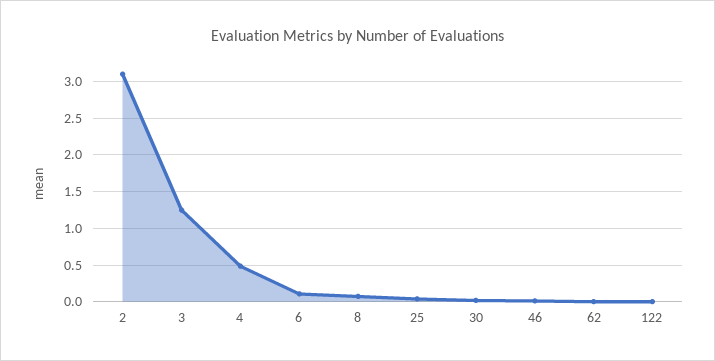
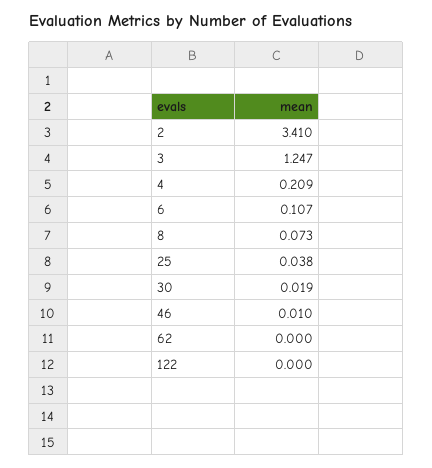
2: 3.1 -> 3.41
4: 0.5 -> 0.209

